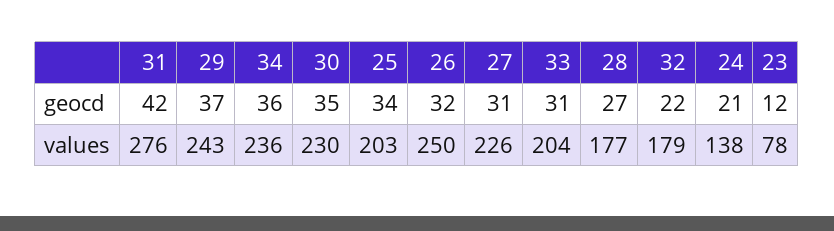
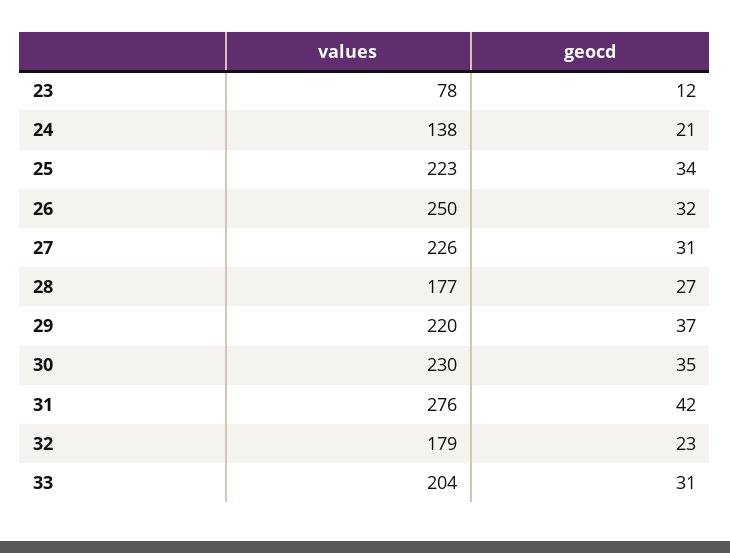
34, geocd: 36 -> none
32, geocd: 22 -> 23
29, values: 243 -> 220
34, values: 236 -> none
25, values: 203 -> 223

